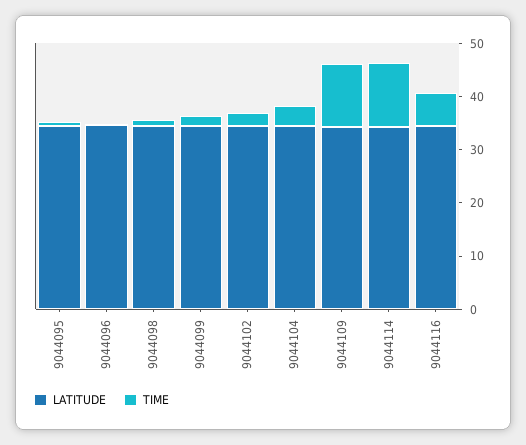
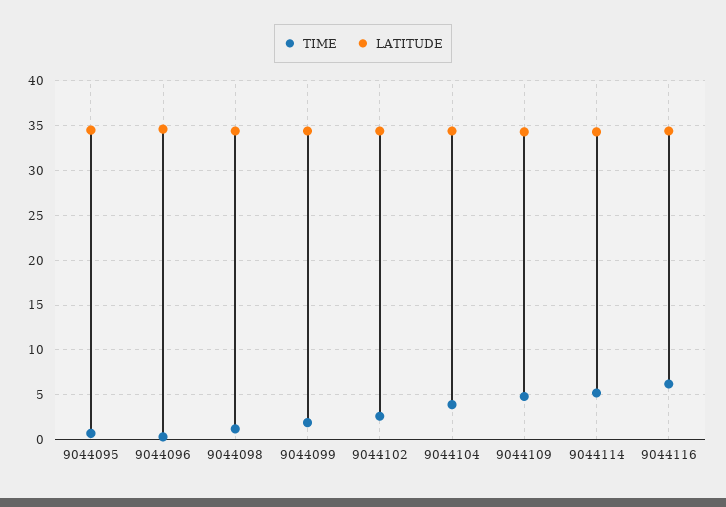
TIME, 9044109: 12 -> 5
TIME, 9044114: 12 -> 5

